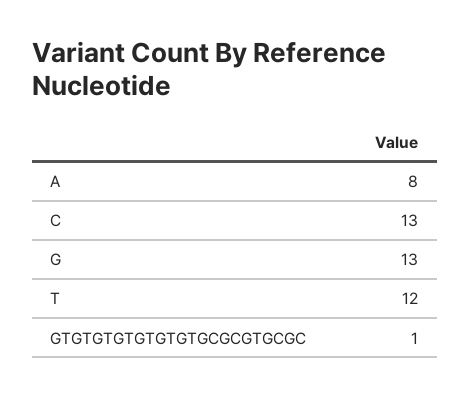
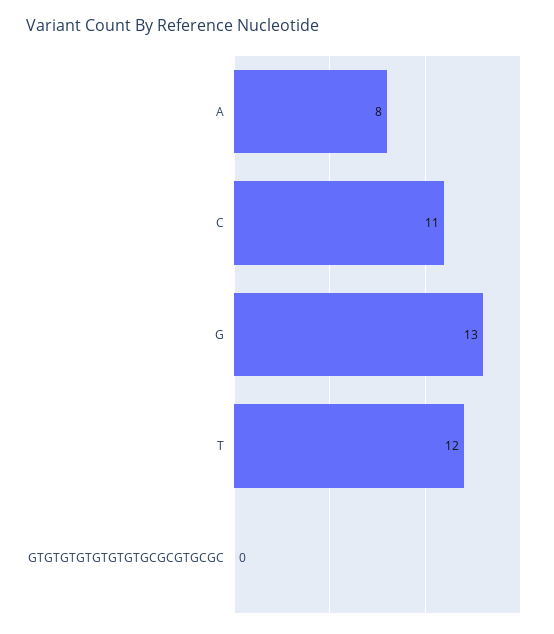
C: 13 -> 11
GTGTGTGTGTGTGTGCGCGTGCGC: 1 -> 0

